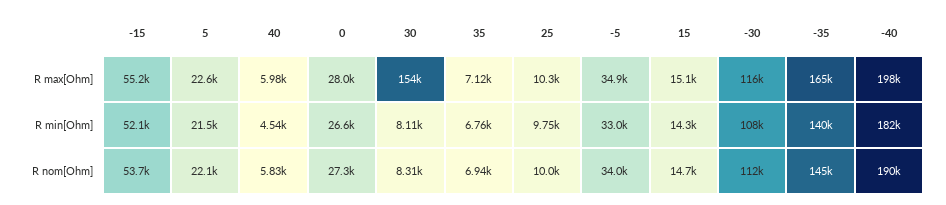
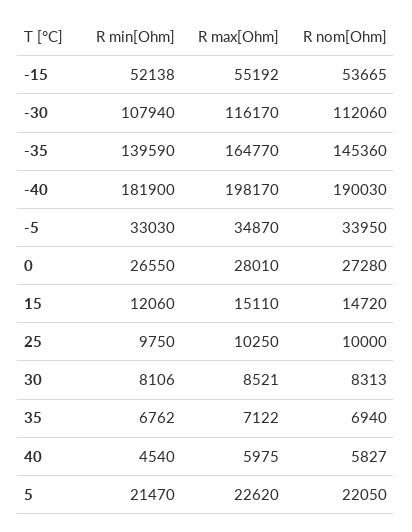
30, R max[Ohm]: 154000 -> 8521
15, R min[Ohm]: 14300 -> 12060

